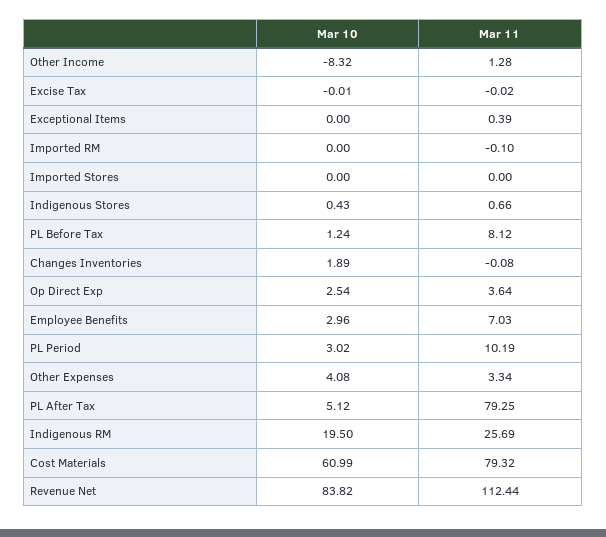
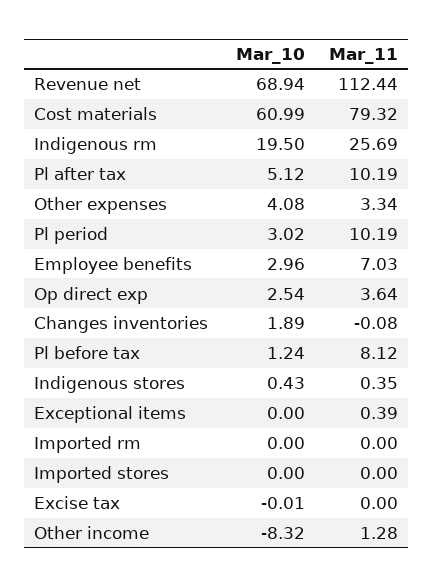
Mar 11, Excise Tax: -0.02 -> 0
Mar 11, Imported RM: -0.1 -> 0
Mar 11, Indigenous Stores: 0.66 -> 0.35
Mar 11, PL After Tax: 79.25 -> 10.19
Mar 10, Revenue Net: 83.82 -> 68.94

